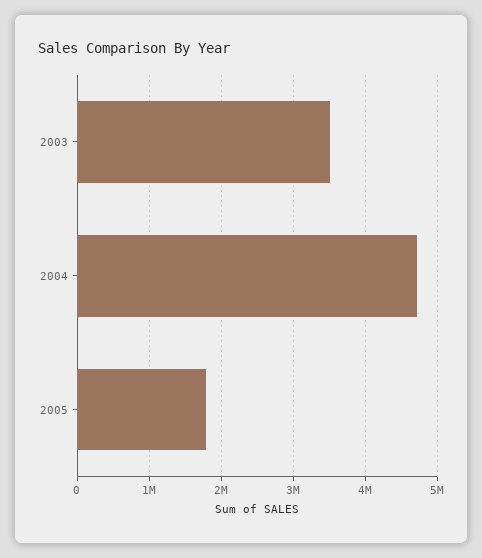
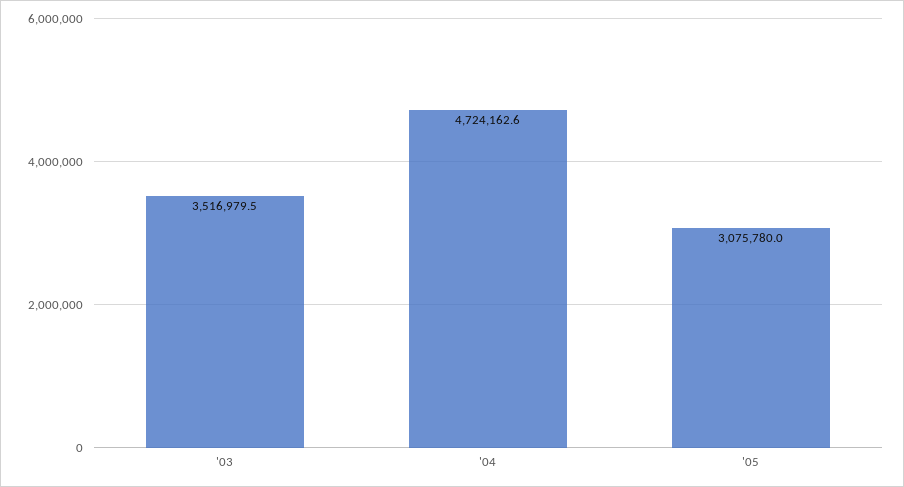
2005: 1800000 -> 3075780

